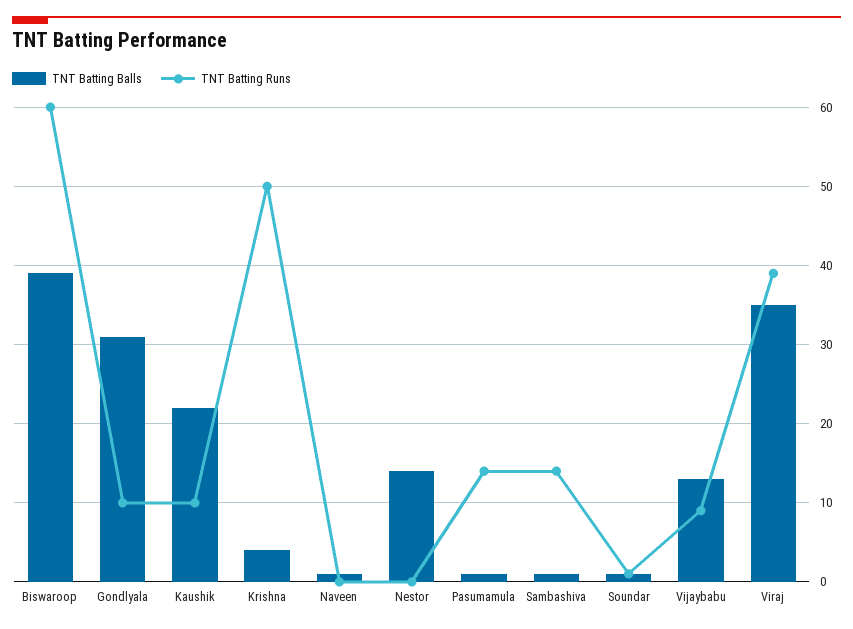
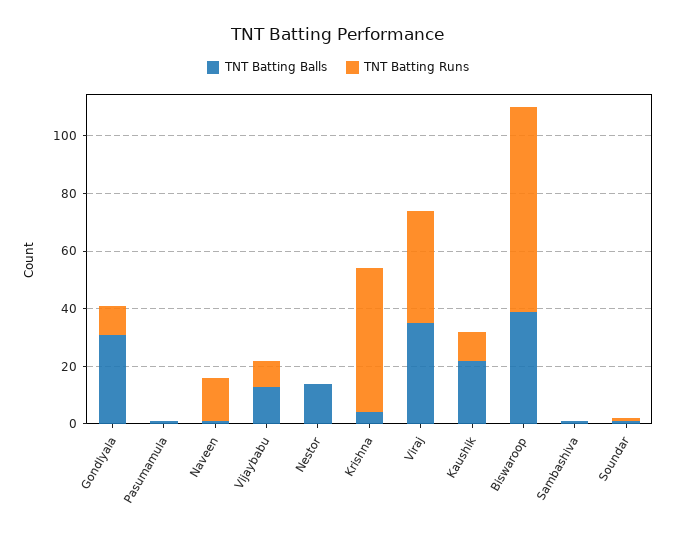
TNT Batting Runs, Biswaroop: 60 -> 70
TNT Batting Runs, Naveen: 0 -> 15
TNT Batting Runs, Pasumamula: 14 -> 0
TNT Batting Runs, Sambashiva: 14 -> 0

